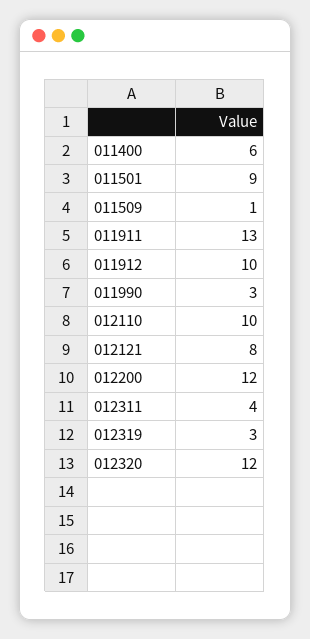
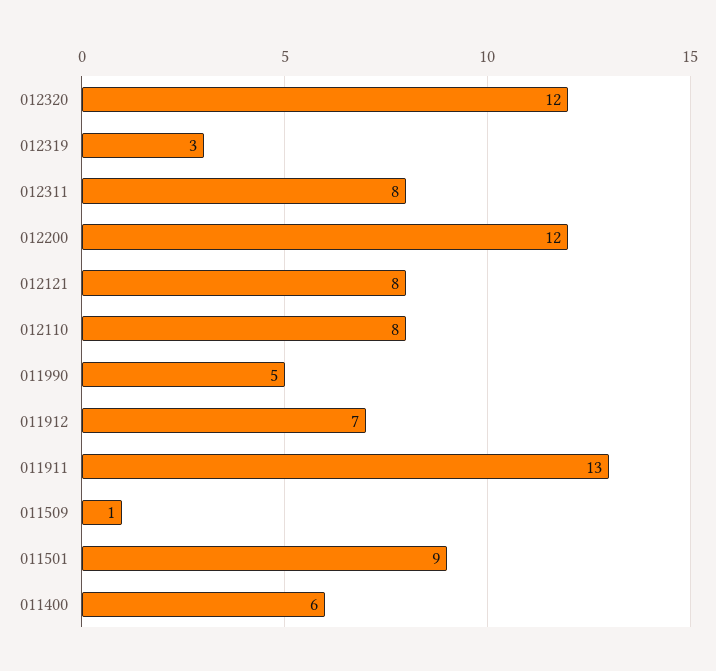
011912: 10 -> 7
011990: 3 -> 5
012110: 10 -> 8
012311: 4 -> 8

